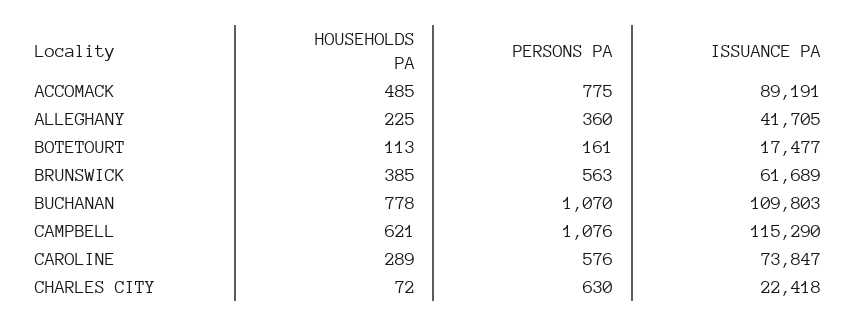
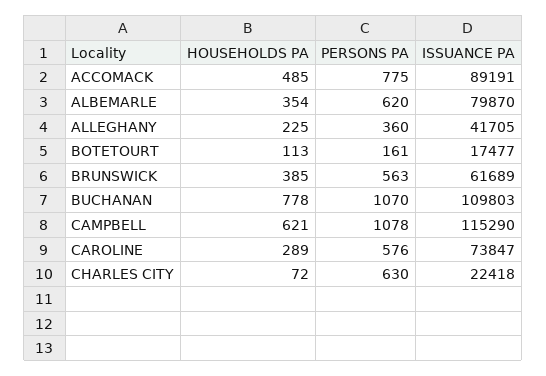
PERSONS PA, CAMPBELL: 1076 -> 1078
HOUSEHOLDS PA, ALBEMARLE: none -> 354
PERSONS PA, ALBEMARLE: none -> 620
ISSUANCE PA, ALBEMARLE: none -> 79870

